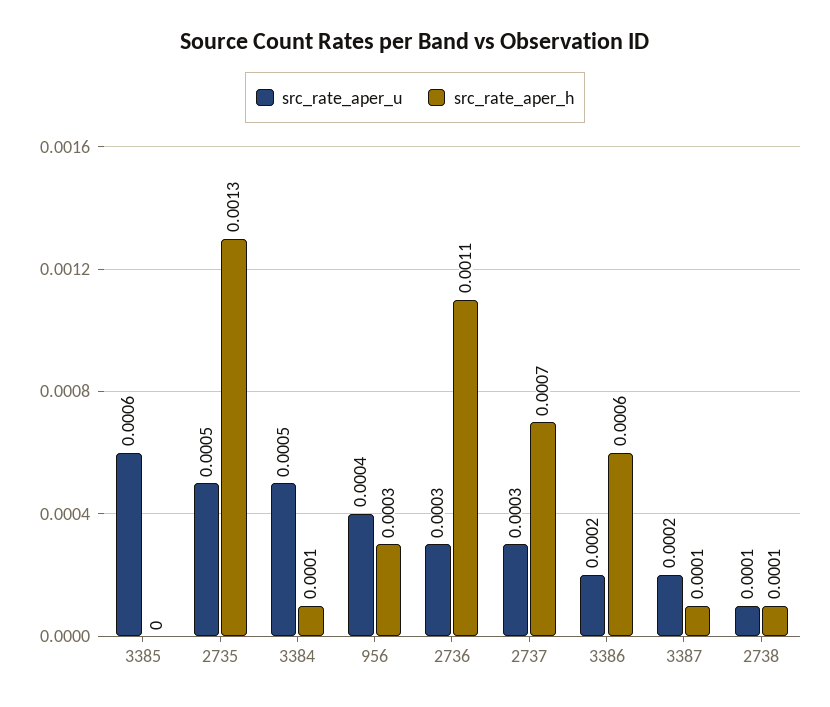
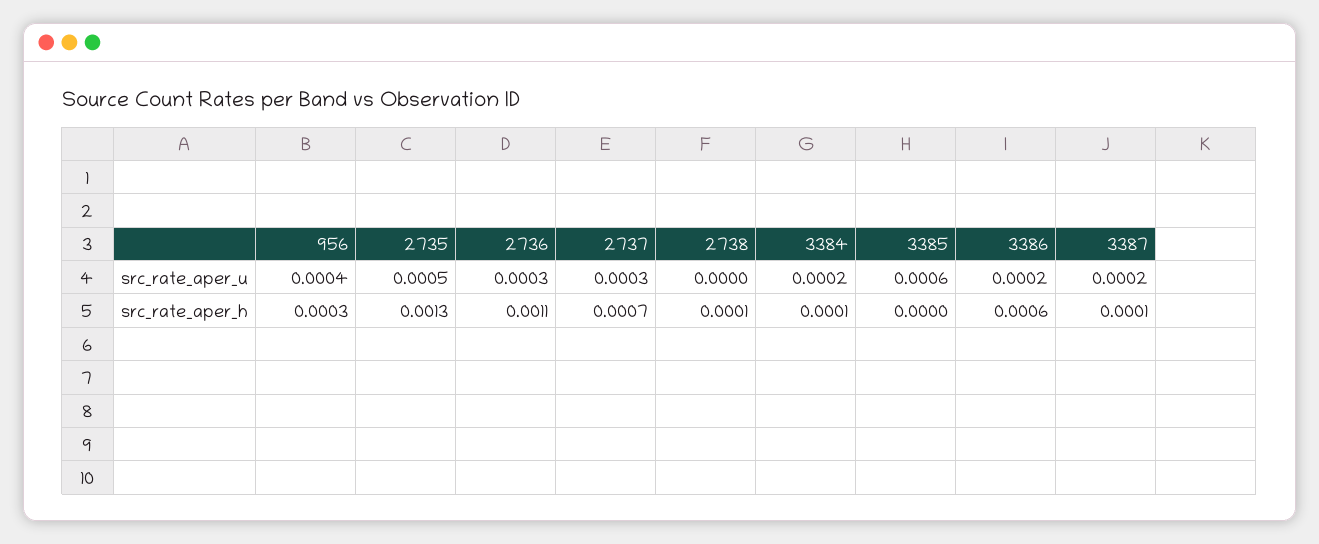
src_rate_aper_u, 3384: 0.0005 -> 0.0002
src_rate_aper_u, 2738: 0.0001 -> 0

